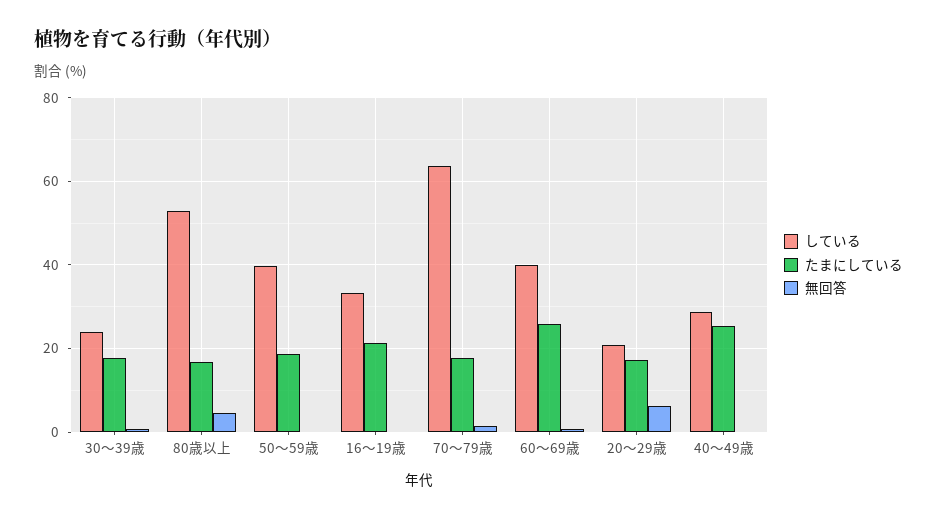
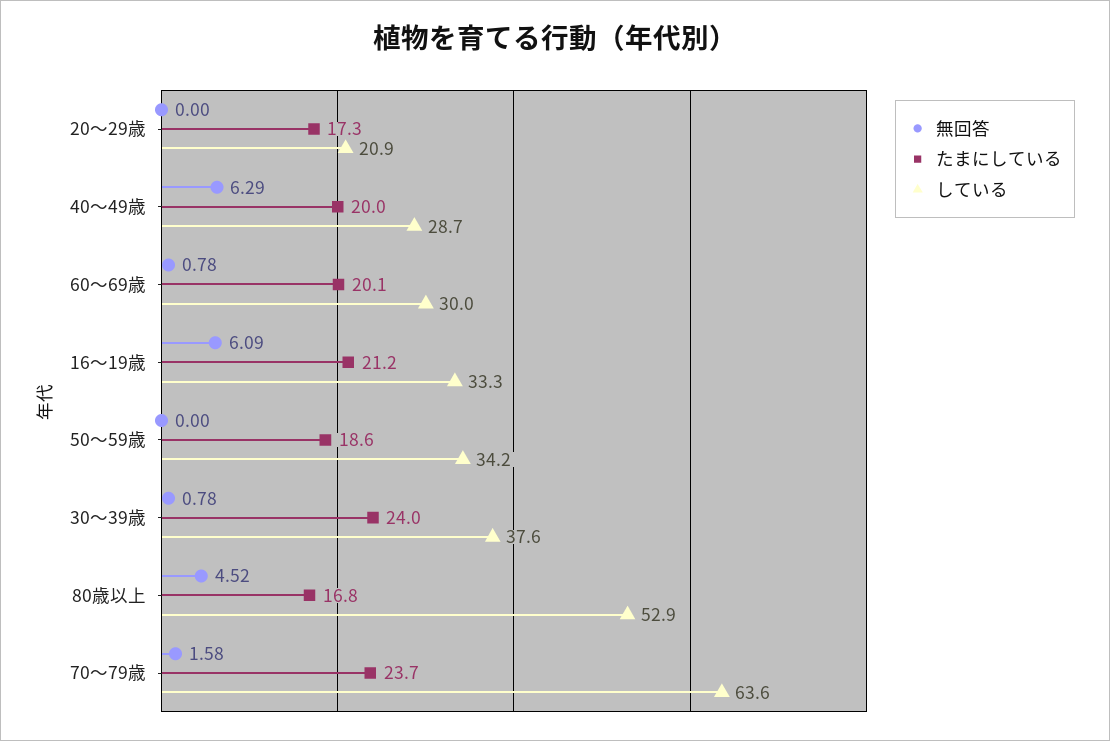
している, 30～39歳: 24 -> 37.6
たまにしている, 30～39歳: 18 -> 24
している, 50～59歳: 40 -> 34.2
無回答, 16～19歳: 0 -> 6.09
たまにしている, 70～79歳: 18 -> 23.7
している, 60～69歳: 40 -> 30
たまにしている, 60～69歳: 26 -> 20.1
無回答, 20～29歳: 6 -> 0
たまにしている, 40～49歳: 26 -> 20
無回答, 40～49歳: 0 -> 6.29

